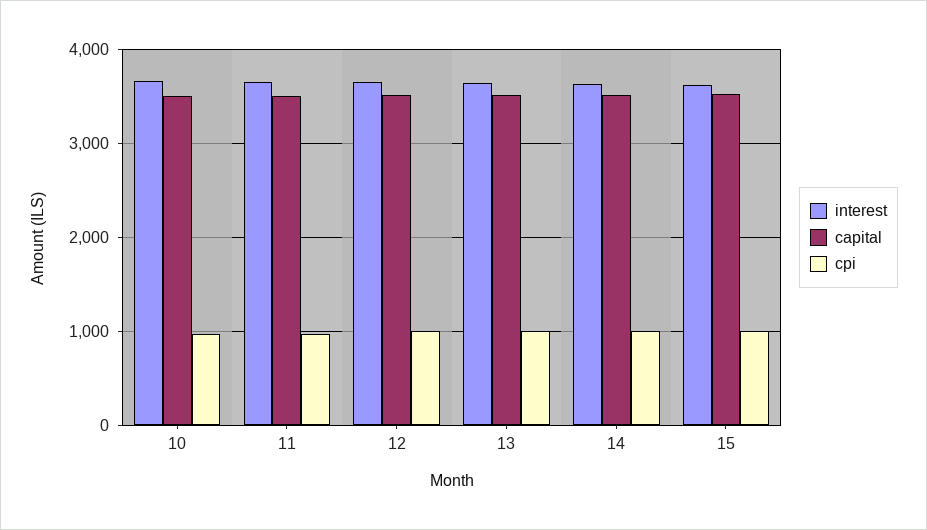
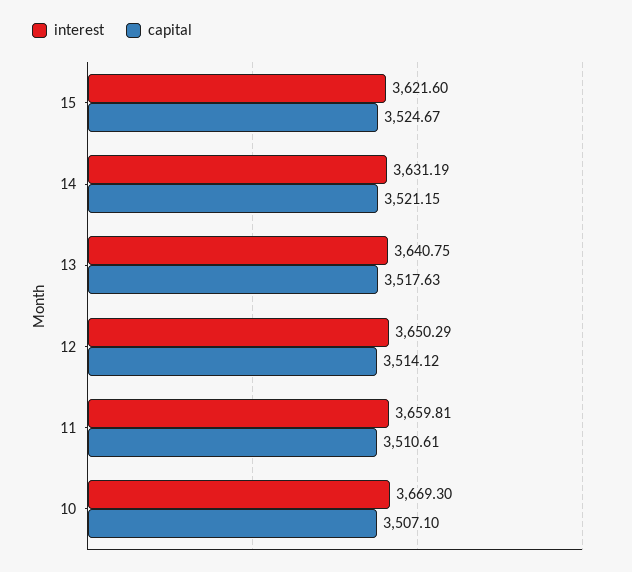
cpi, 10: 1000 -> none
cpi, 11: 1000 -> none
cpi, 12: 1000 -> none
cpi, 13: 1000 -> none
cpi, 14: 1000 -> none
cpi, 15: 1000 -> none

